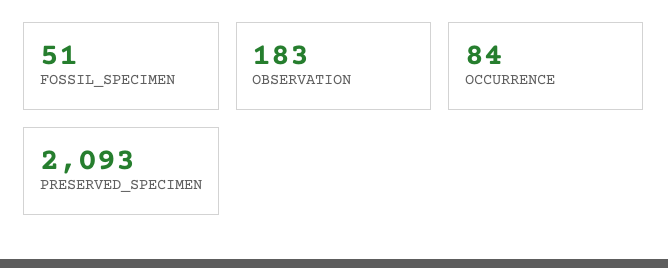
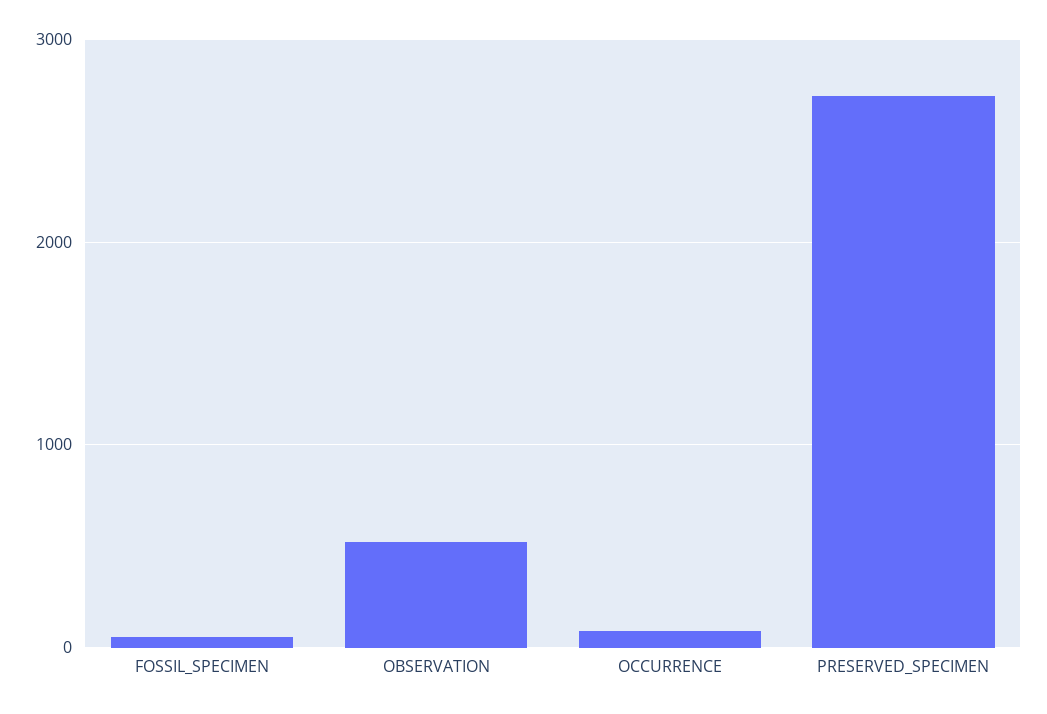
OBSERVATION: 183 -> 500
PRESERVED_SPECIMEN: 2093 -> 2700

